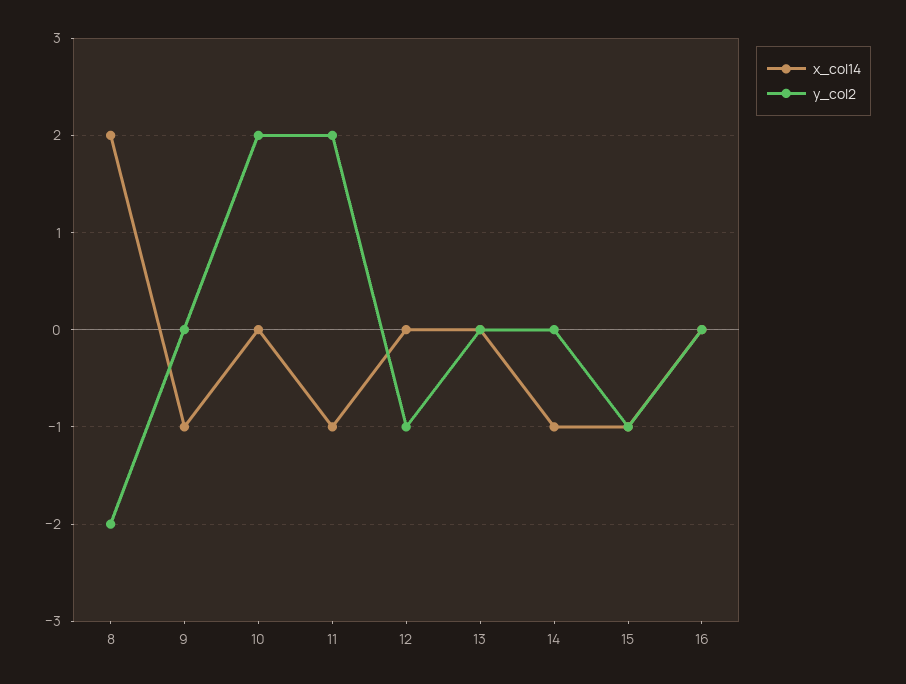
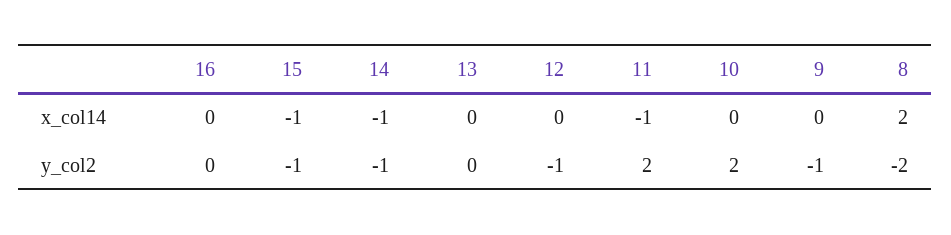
x_col14, 9: -1 -> 0
y_col2, 9: 0 -> -1
y_col2, 14: 0 -> -1

